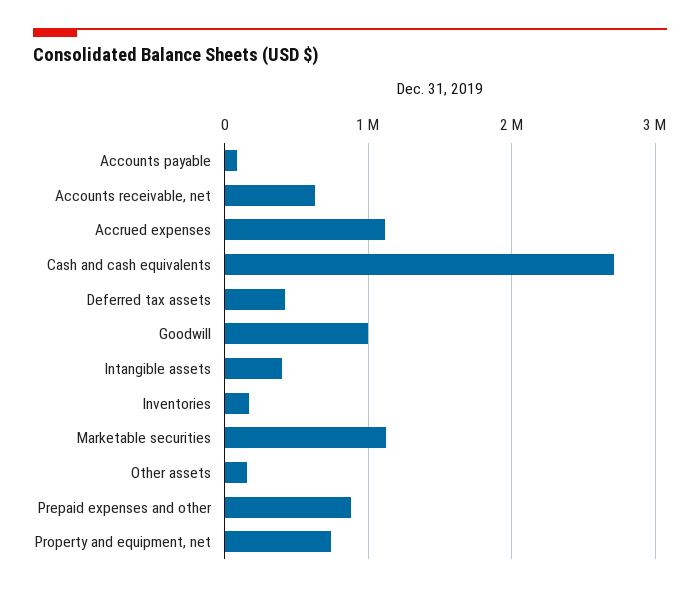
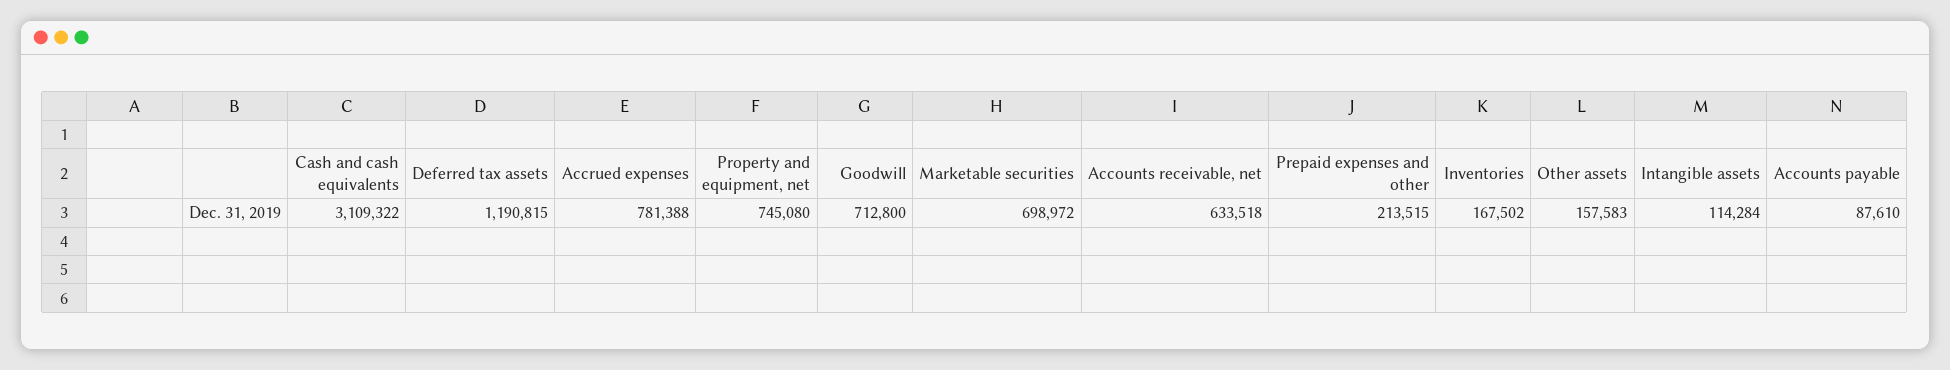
Accrued expenses: 1100000 -> 781388
Cash and cash equivalents: 2700000 -> 3109322
Deferred tax assets: 400000 -> 1190815
Goodwill: 1000000 -> 712800
Intangible assets: 400000 -> 114284
Marketable securities: 1100000 -> 698972
Prepaid expenses and other: 900000 -> 213515

